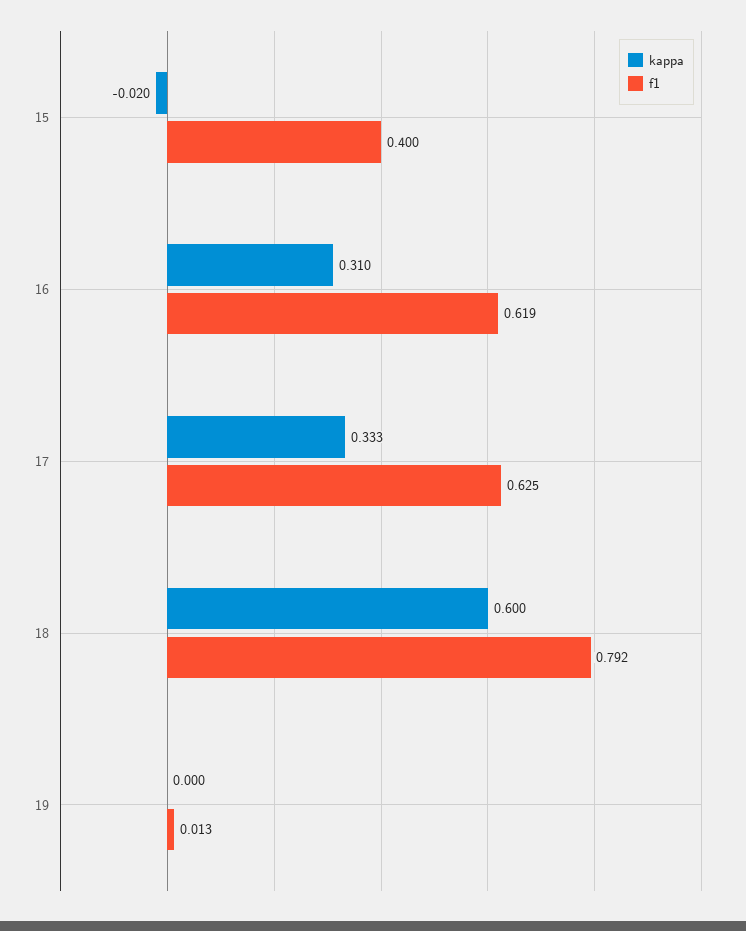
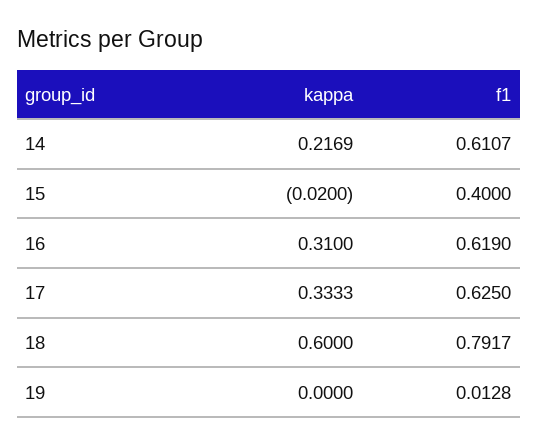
kappa, 14: none -> 0.2169
f1, 14: none -> 0.6107

